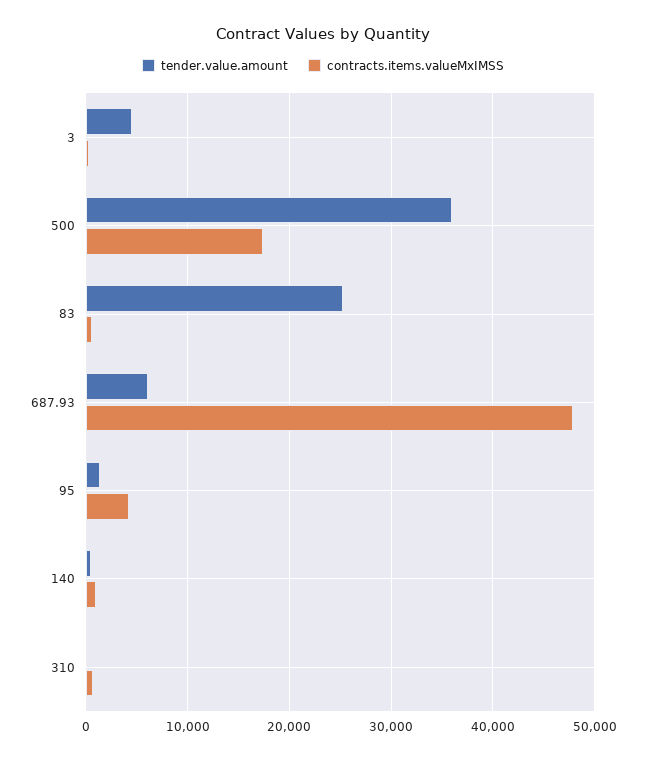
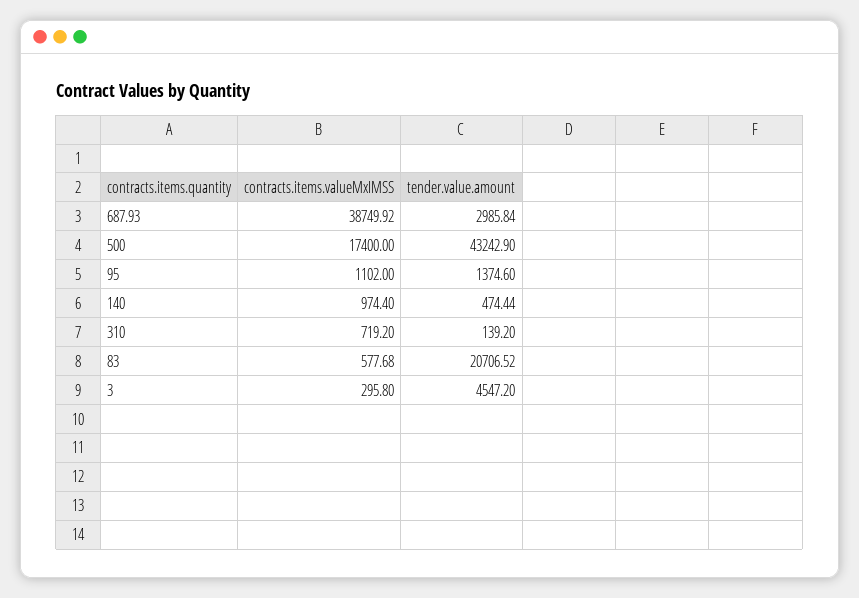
tender.value.amount, 500: 36000 -> 43242.9
tender.value.amount, 83: 25000 -> 20706.52
tender.value.amount, 687.93: 6000 -> 2985.84
contracts.items.valueMxIMSS, 687.93: 48000 -> 38749.92
contracts.items.valueMxIMSS, 95: 4000 -> 1102

